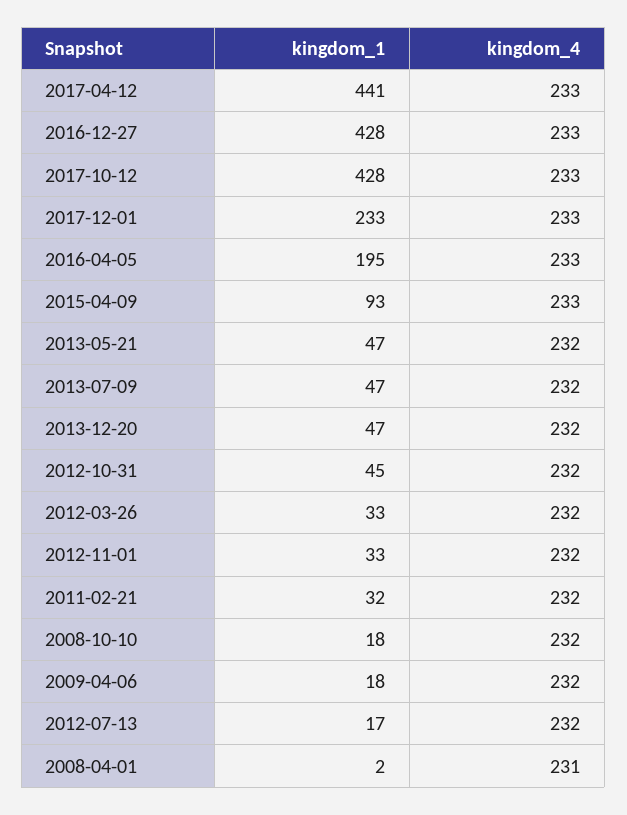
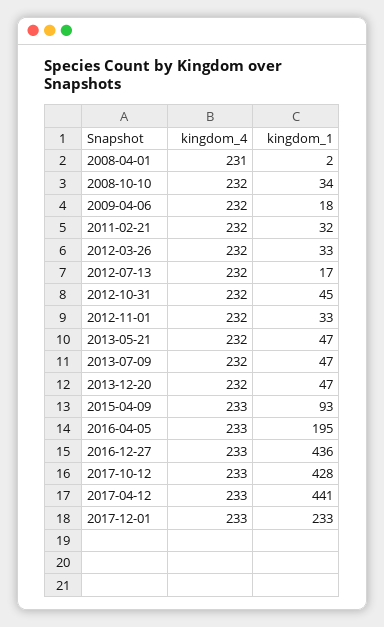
kingdom_1, 2016-12-27: 428 -> 436
kingdom_1, 2008-10-10: 18 -> 34

